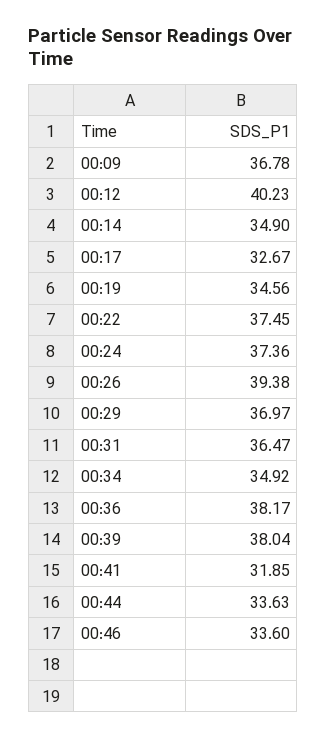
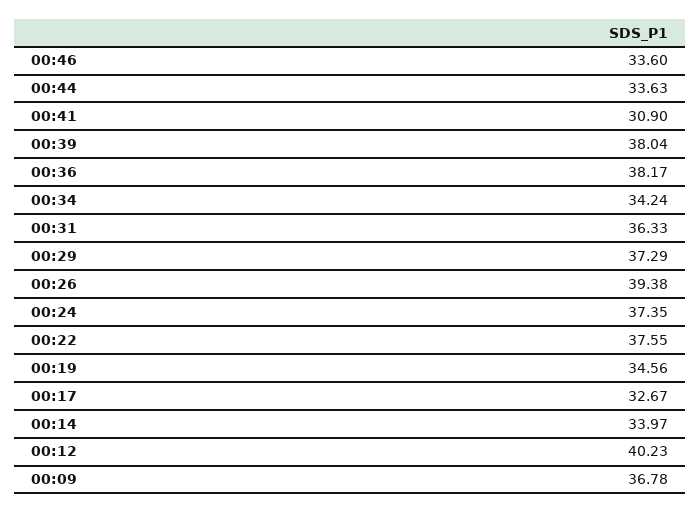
00:14: 34.9 -> 33.97
00:22: 37.45 -> 37.55
00:24: 37.36 -> 37.35
00:29: 36.97 -> 37.29
00:31: 36.47 -> 36.33
00:34: 34.92 -> 34.24
00:41: 31.85 -> 30.9

